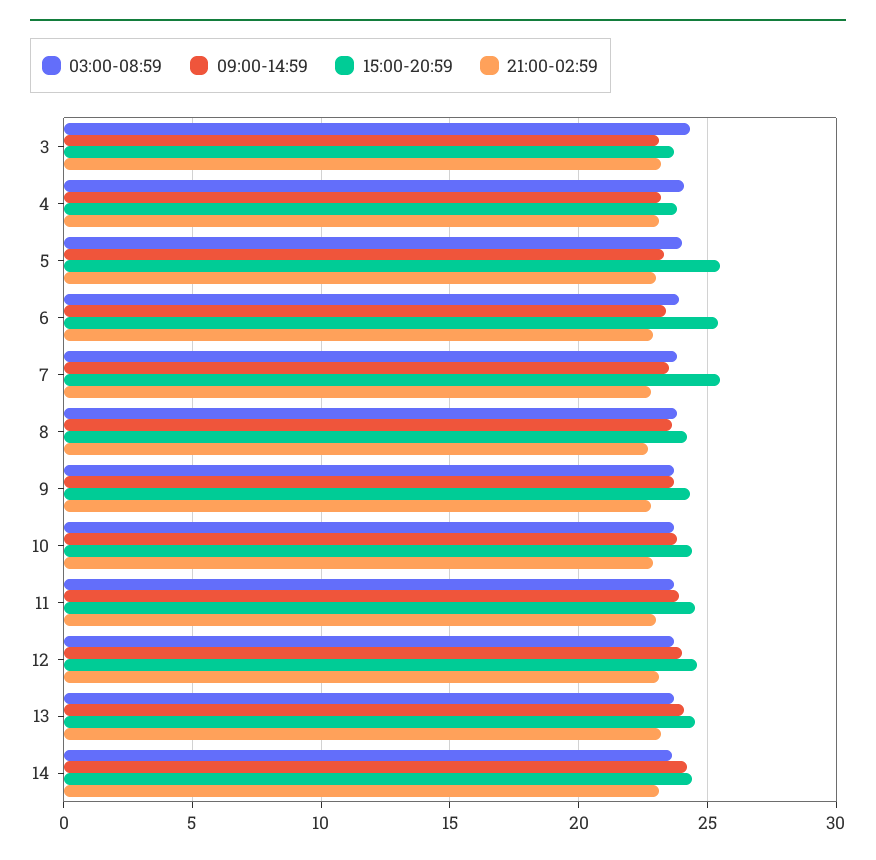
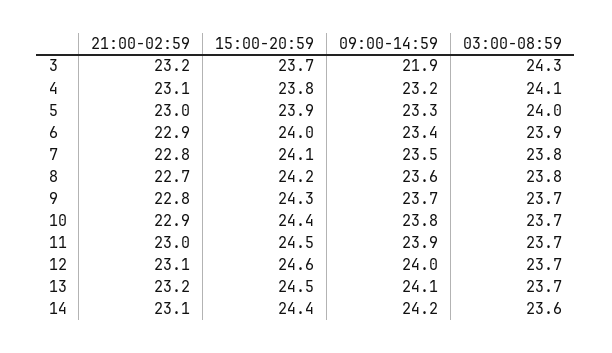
09:00-14:59, 3: 23 -> 21.9
15:00-20:59, 5: 25.5 -> 23.9
15:00-20:59, 6: 25.5 -> 24
15:00-20:59, 7: 25.5 -> 24.1

